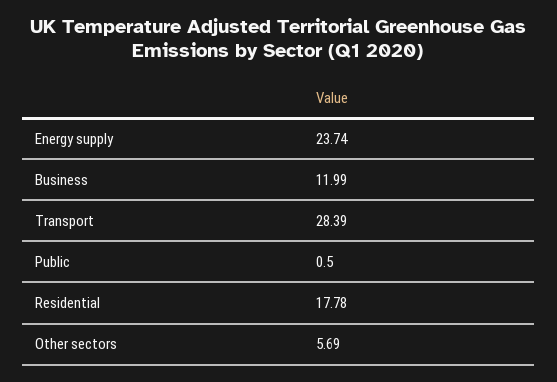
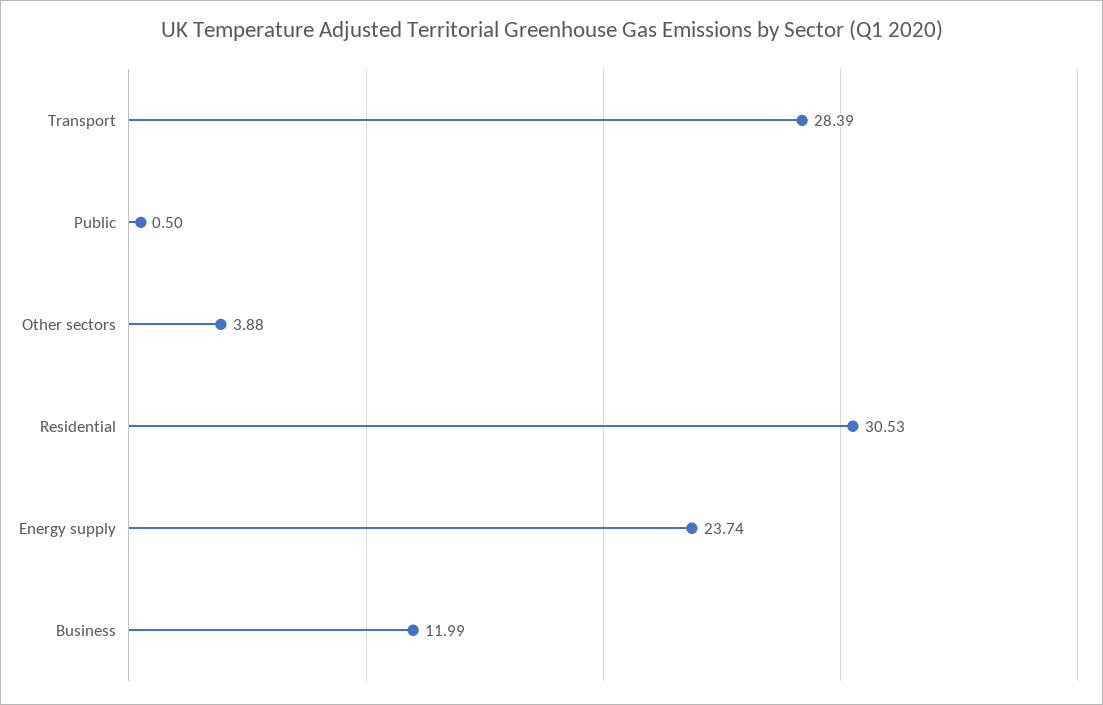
Residential: 17.78 -> 30.53
Other sectors: 5.69 -> 3.88

